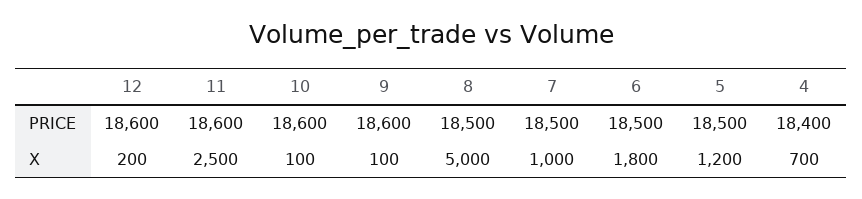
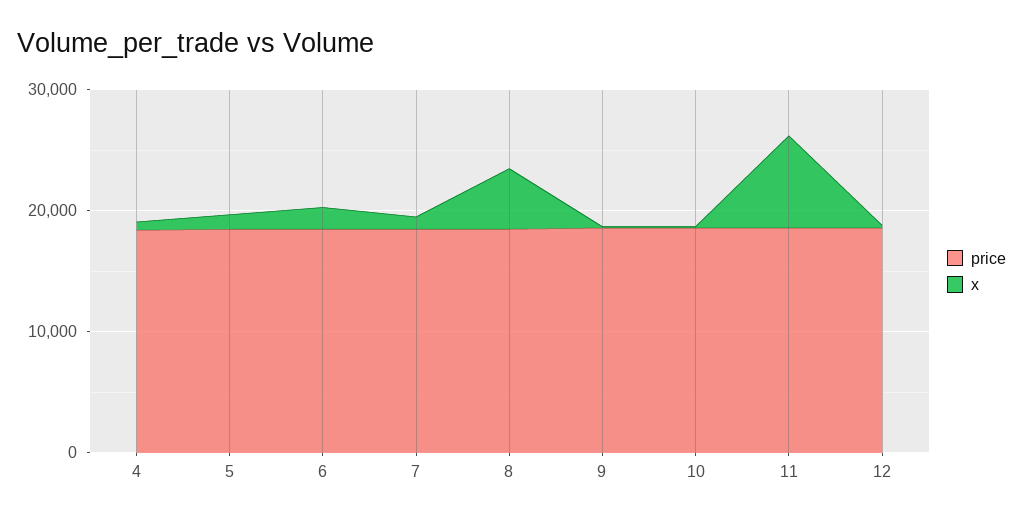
X, 11: 2500 -> 8000

